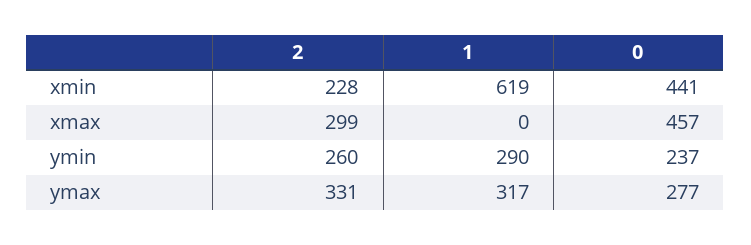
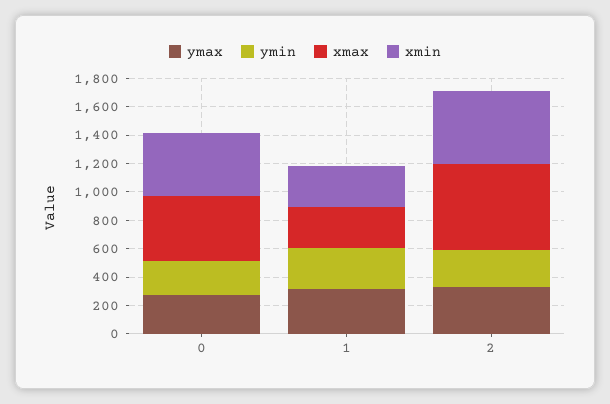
xmin, 2: 228 -> 500
xmin, 1: 619 -> 300
xmax, 2: 299 -> 600
xmax, 1: 0 -> 300

